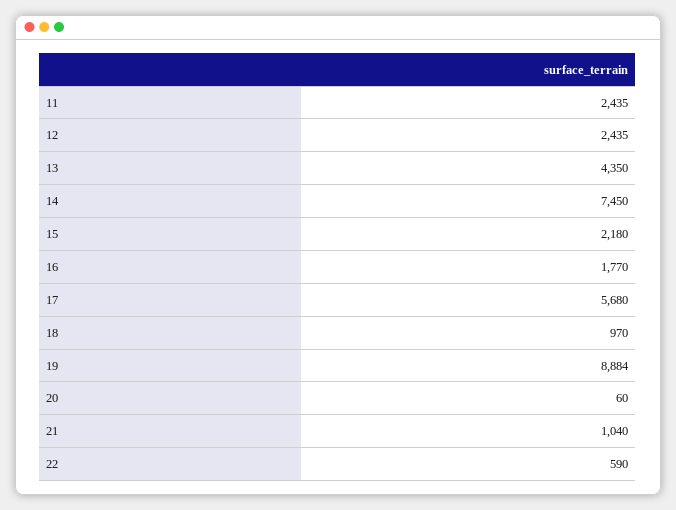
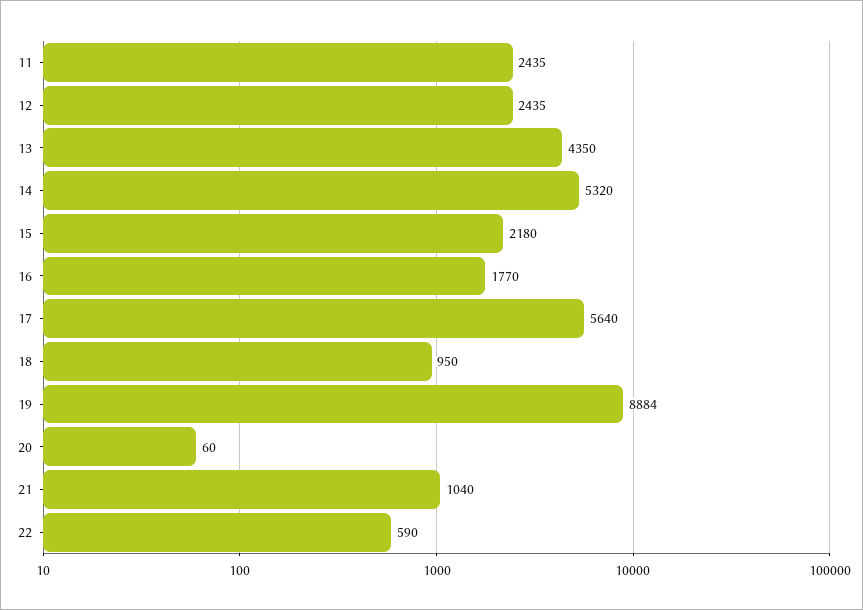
14: 7450 -> 5320
17: 5680 -> 5640
18: 970 -> 950

